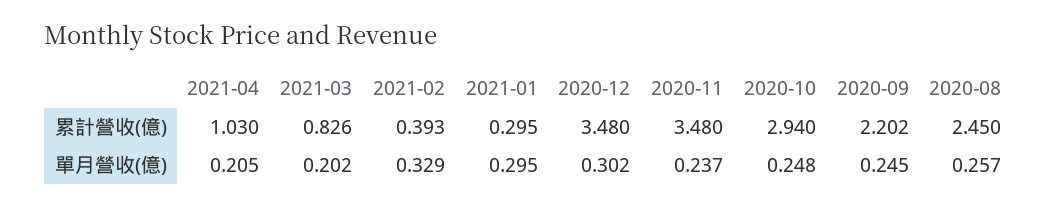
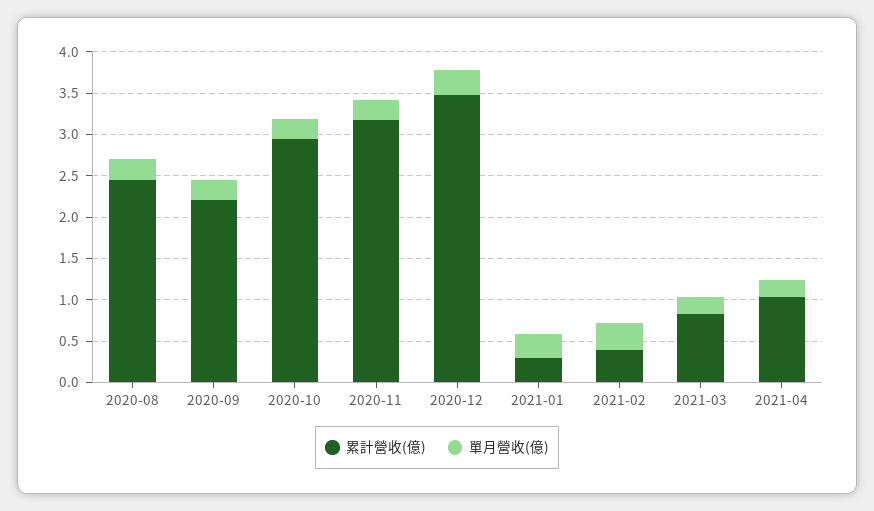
累計營收(億), 2020-11: 3.48 -> 3.2

